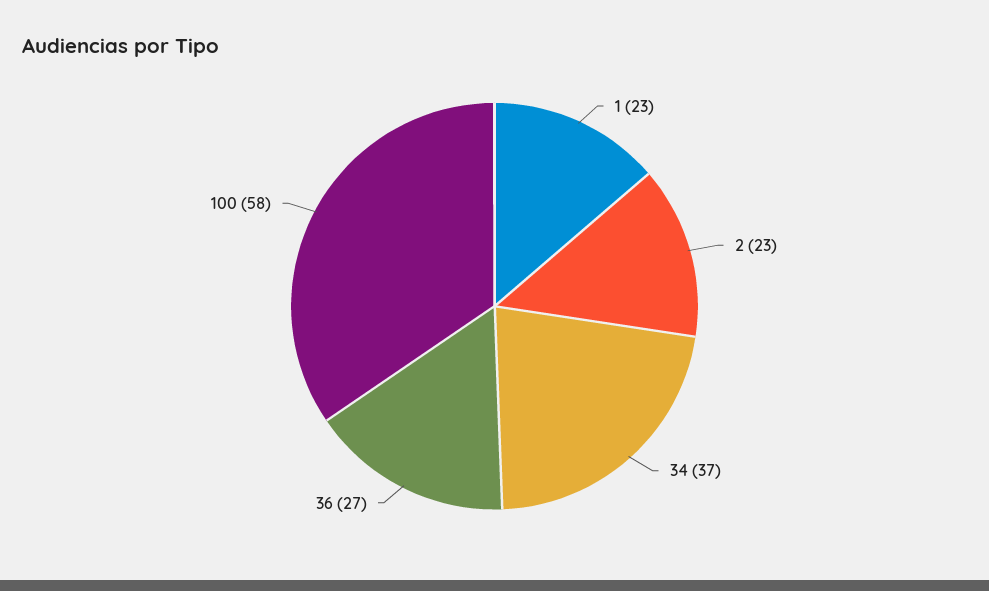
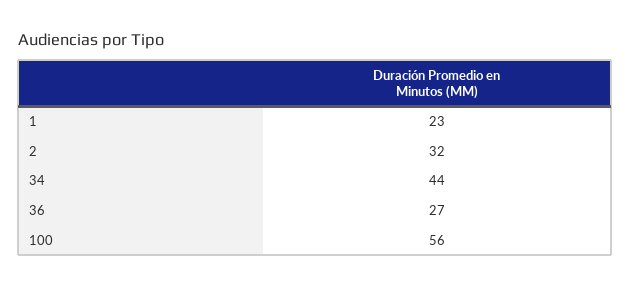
2: 23 -> 32
34: 37 -> 44
100: 58 -> 56

